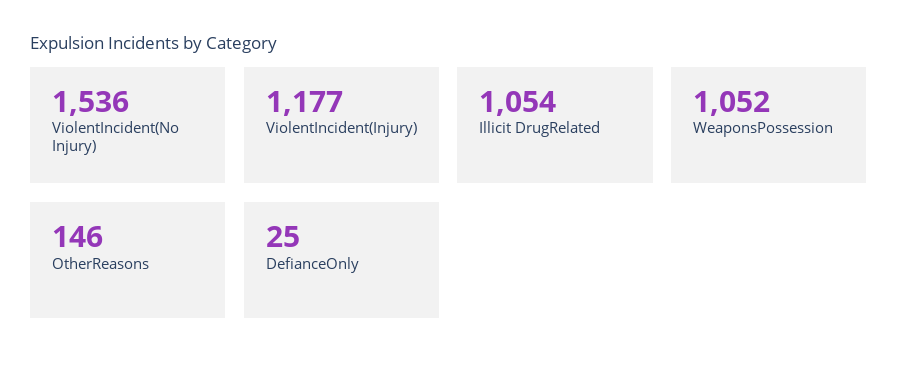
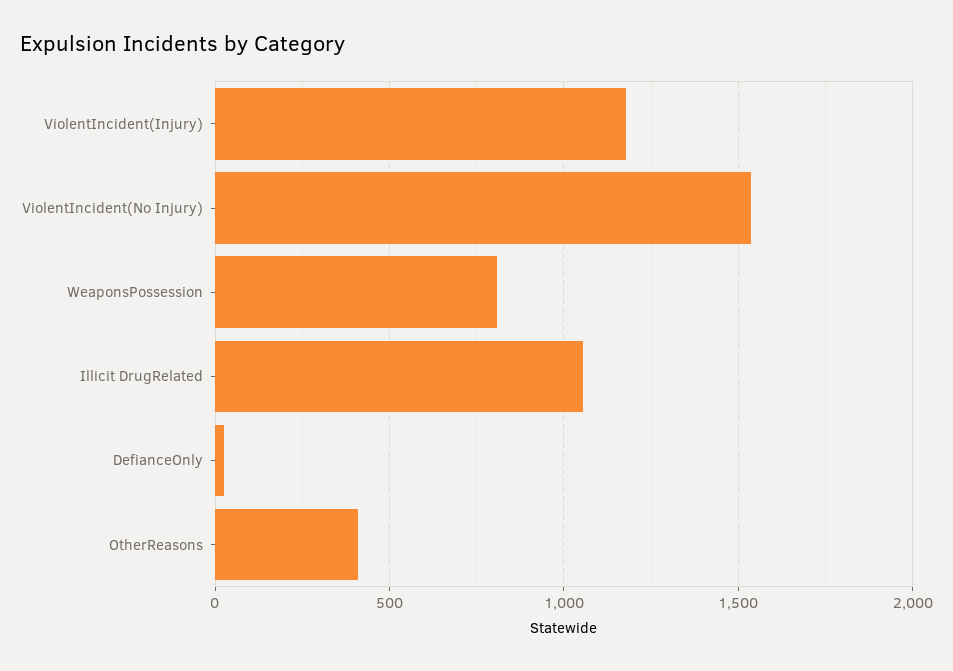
WeaponsPossession: 1052 -> 800
OtherReasons: 146 -> 400

